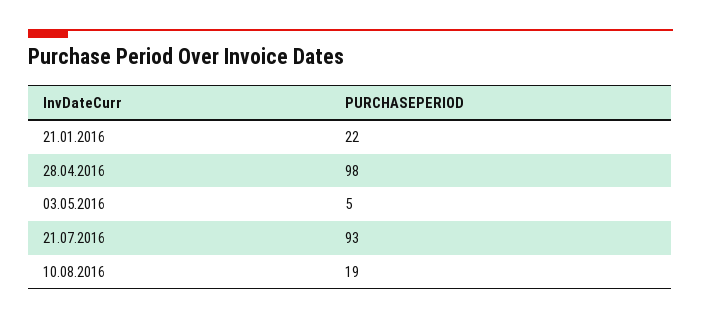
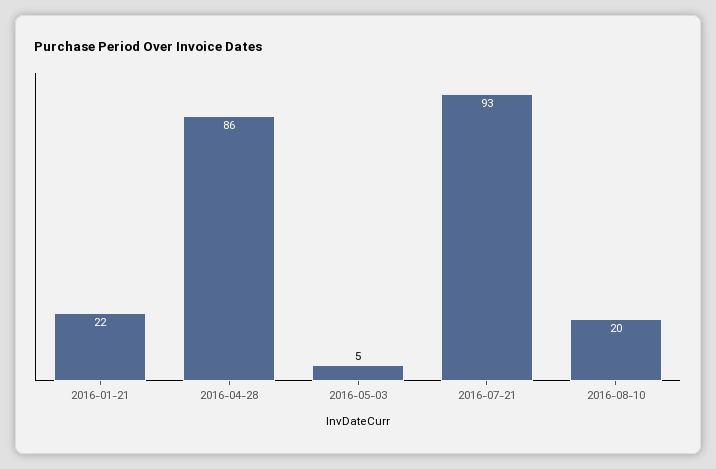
28.04.2016: 98 -> 86
10.08.2016: 19 -> 20

